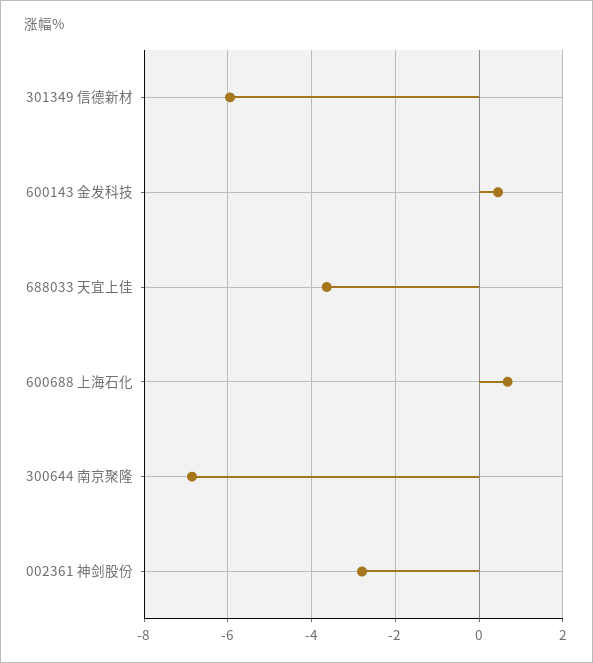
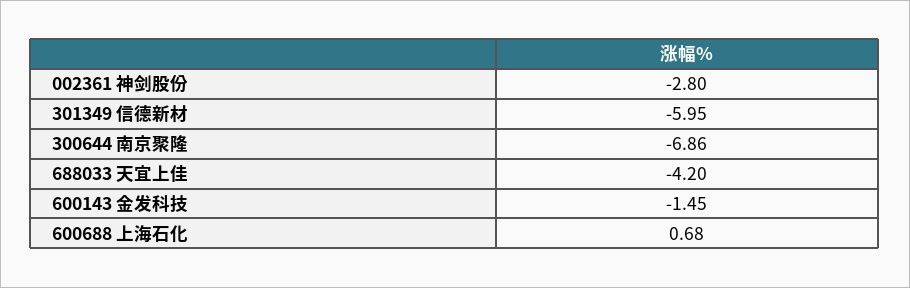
600143 金发科技: 0.4 -> -1.45
688033 天宜上佳: -3.6 -> -4.2

